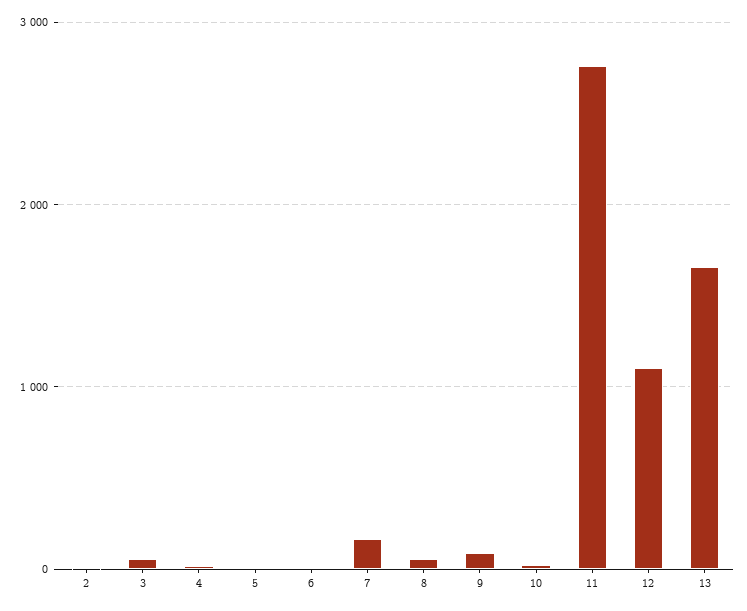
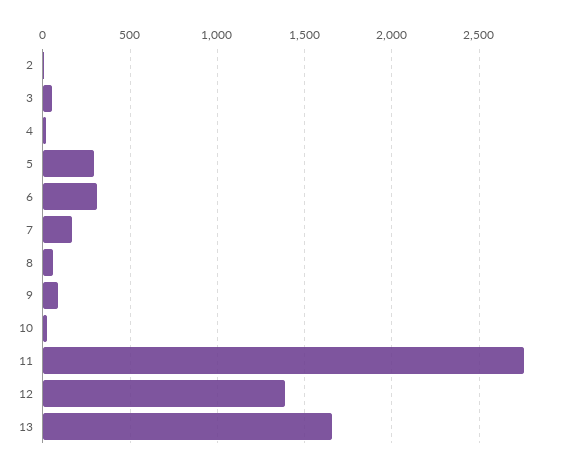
5: 0 -> 300
6: 0 -> 300
12: 1100 -> 1400

